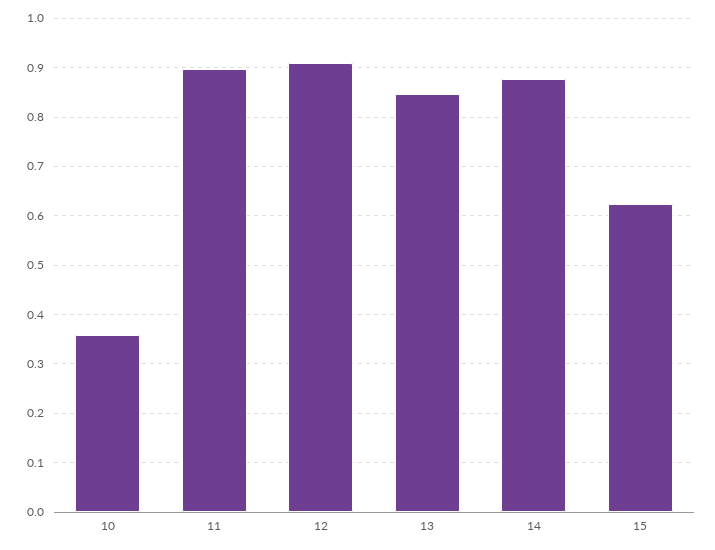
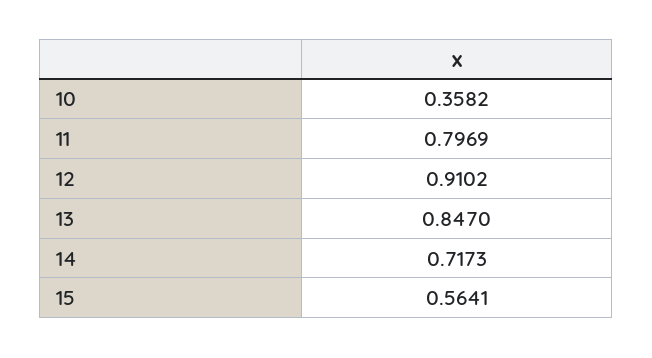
11: 0.9 -> 0.7969
14: 0.88 -> 0.7173
15: 0.62 -> 0.5641

